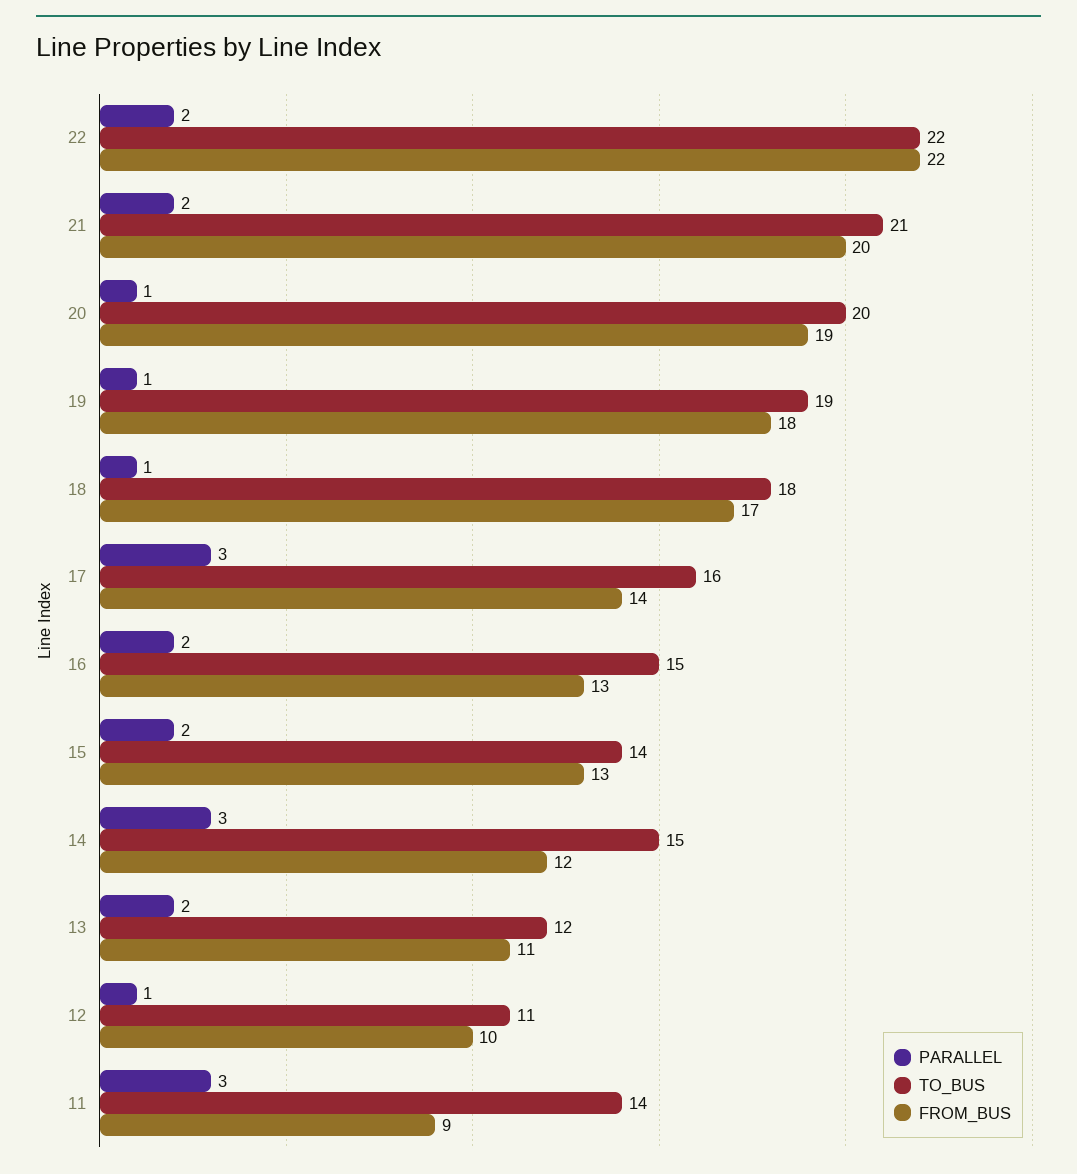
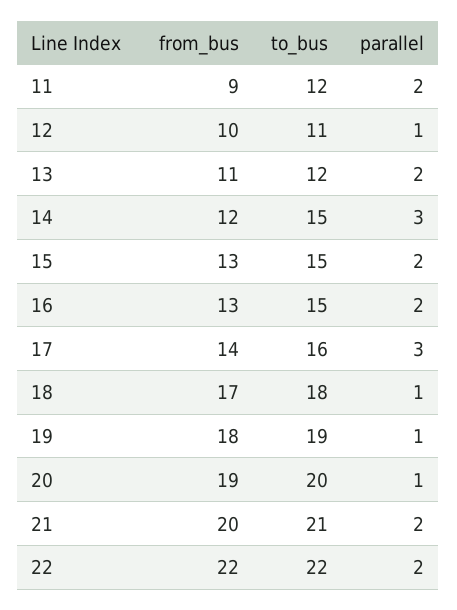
TO_BUS, 15: 14 -> 15
PARALLEL, 11: 3 -> 2
TO_BUS, 11: 14 -> 12

